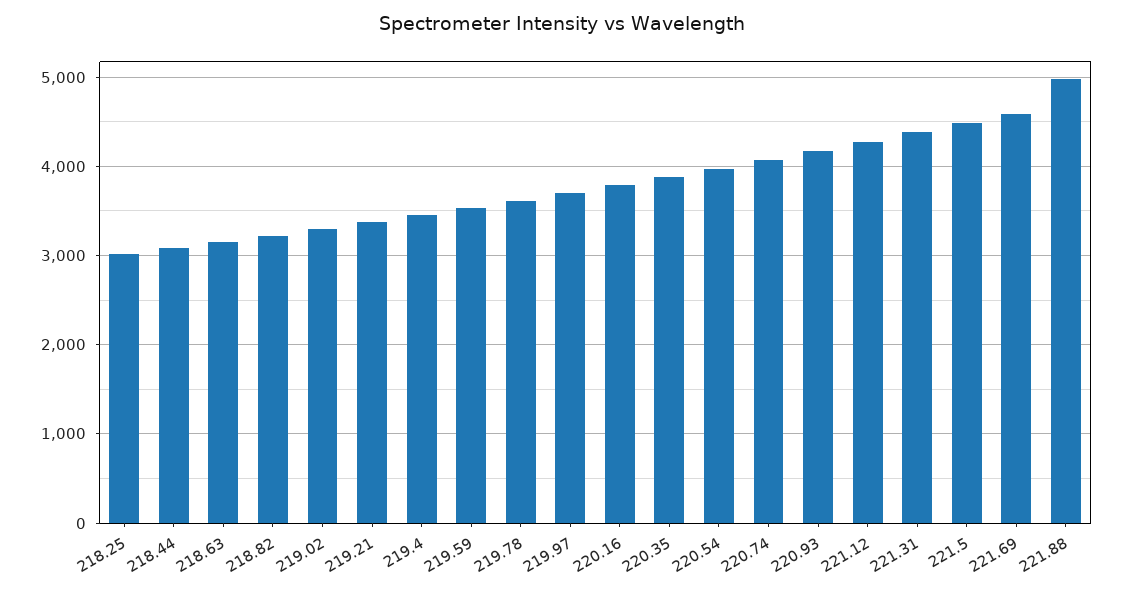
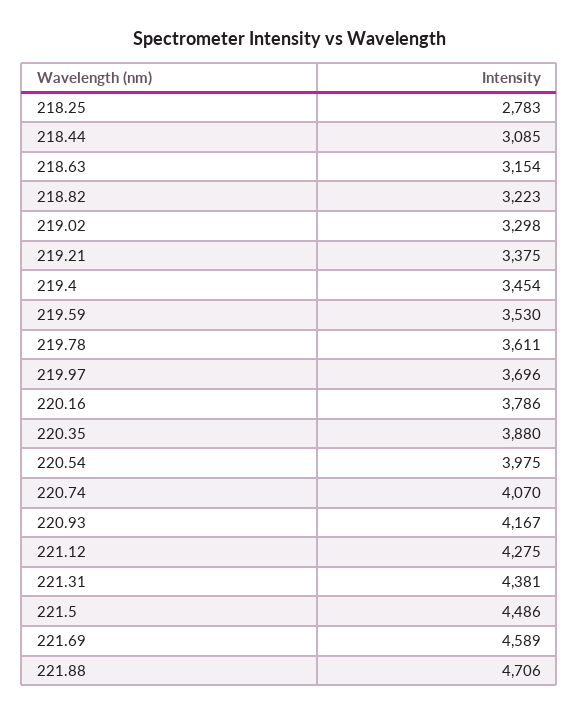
218.25: 3000 -> 2783
221.88: 5000 -> 4706

